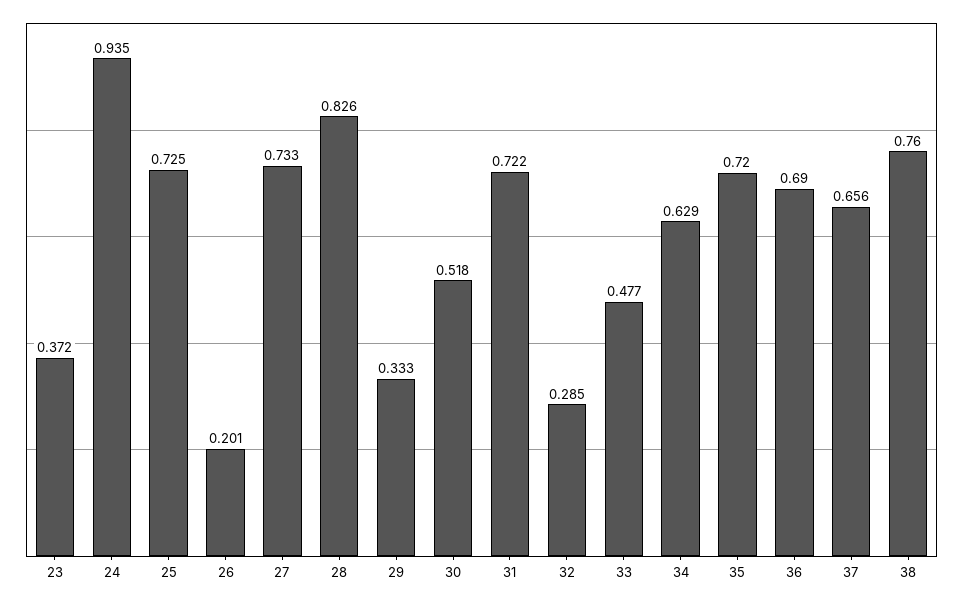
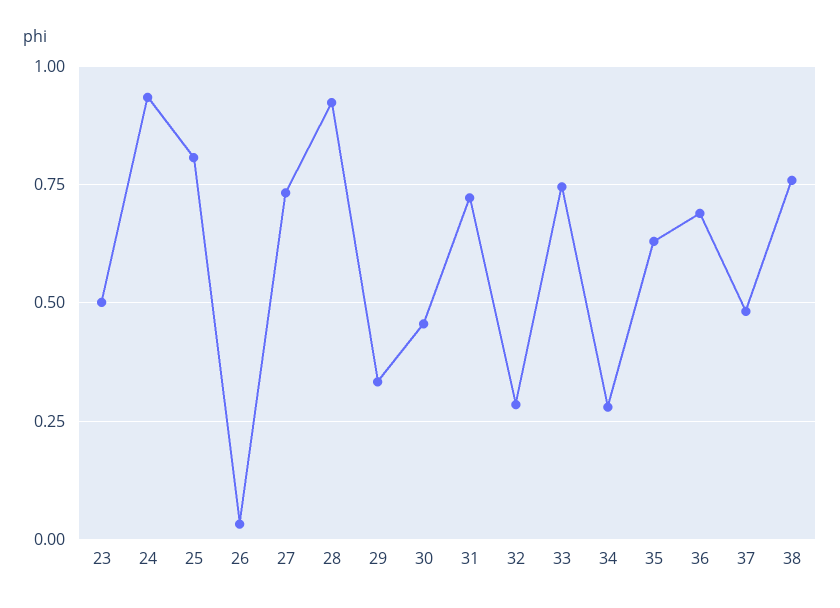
23: 0.372 -> 0.5
25: 0.725 -> 0.8
26: 0.201 -> 0.025
28: 0.826 -> 0.925
30: 0.518 -> 0.45
33: 0.477 -> 0.75
34: 0.629 -> 0.275
35: 0.72 -> 0.625
37: 0.656 -> 0.475

